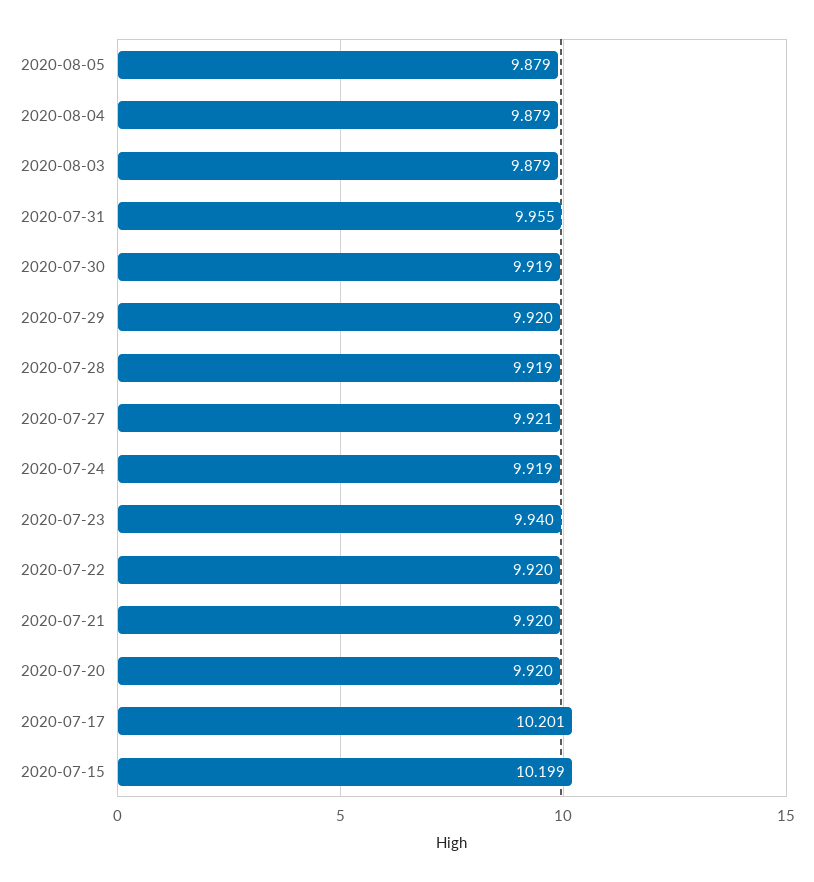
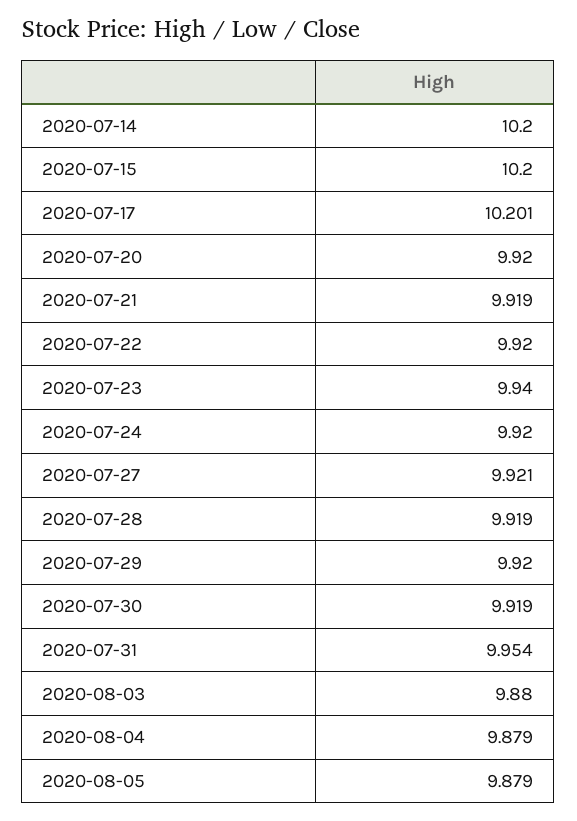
2020-08-03: 9.879 -> 9.88
2020-07-31: 9.955 -> 9.954
2020-07-24: 9.919 -> 9.92
2020-07-21: 9.92 -> 9.919
2020-07-15: 10.199 -> 10.2
2020-07-14: none -> 10.2

